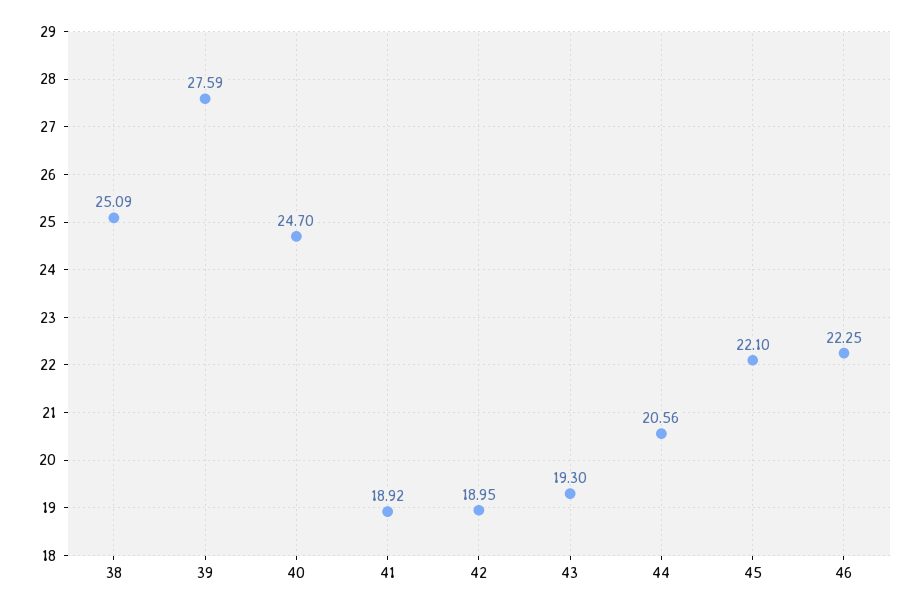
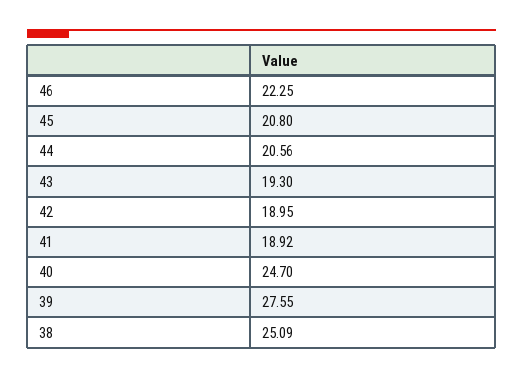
39: 27.59 -> 27.55
45: 22.1 -> 20.8

